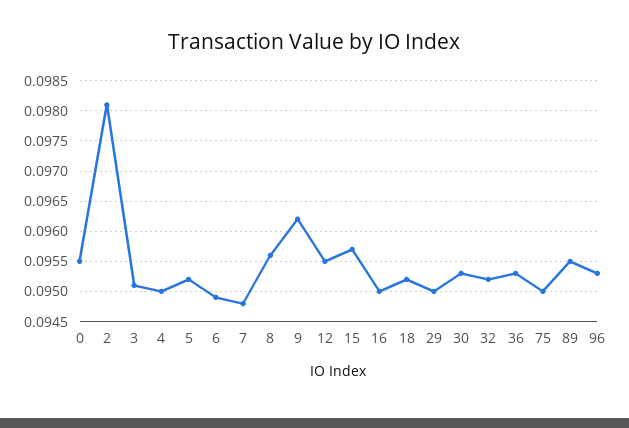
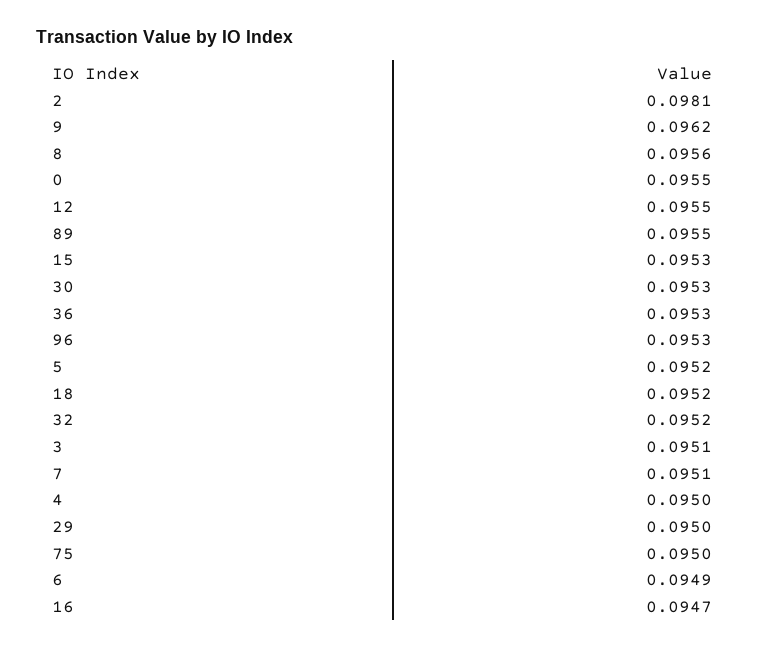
7: 0.0948 -> 0.0951
15: 0.0957 -> 0.0953
16: 0.095 -> 0.0947

